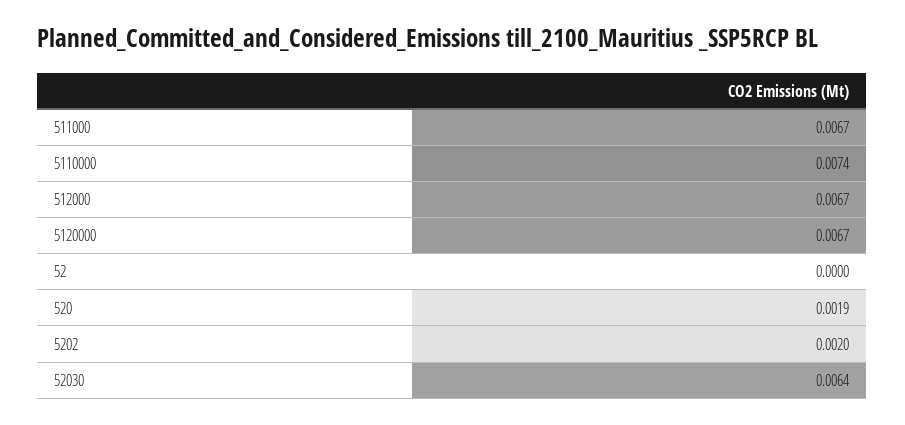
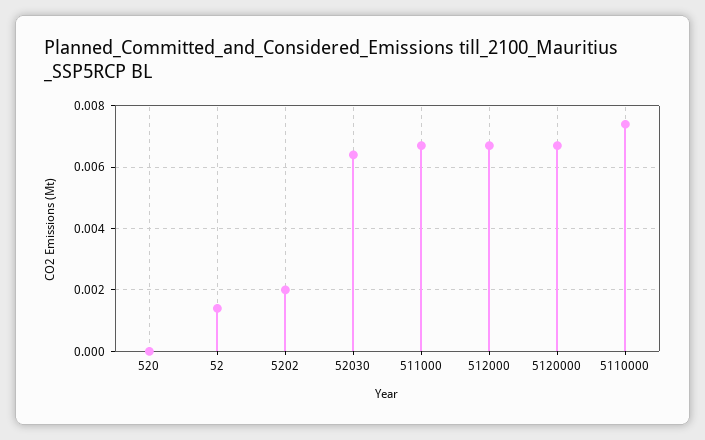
52: 0 -> 0.0015
520: 0.0019 -> 0

